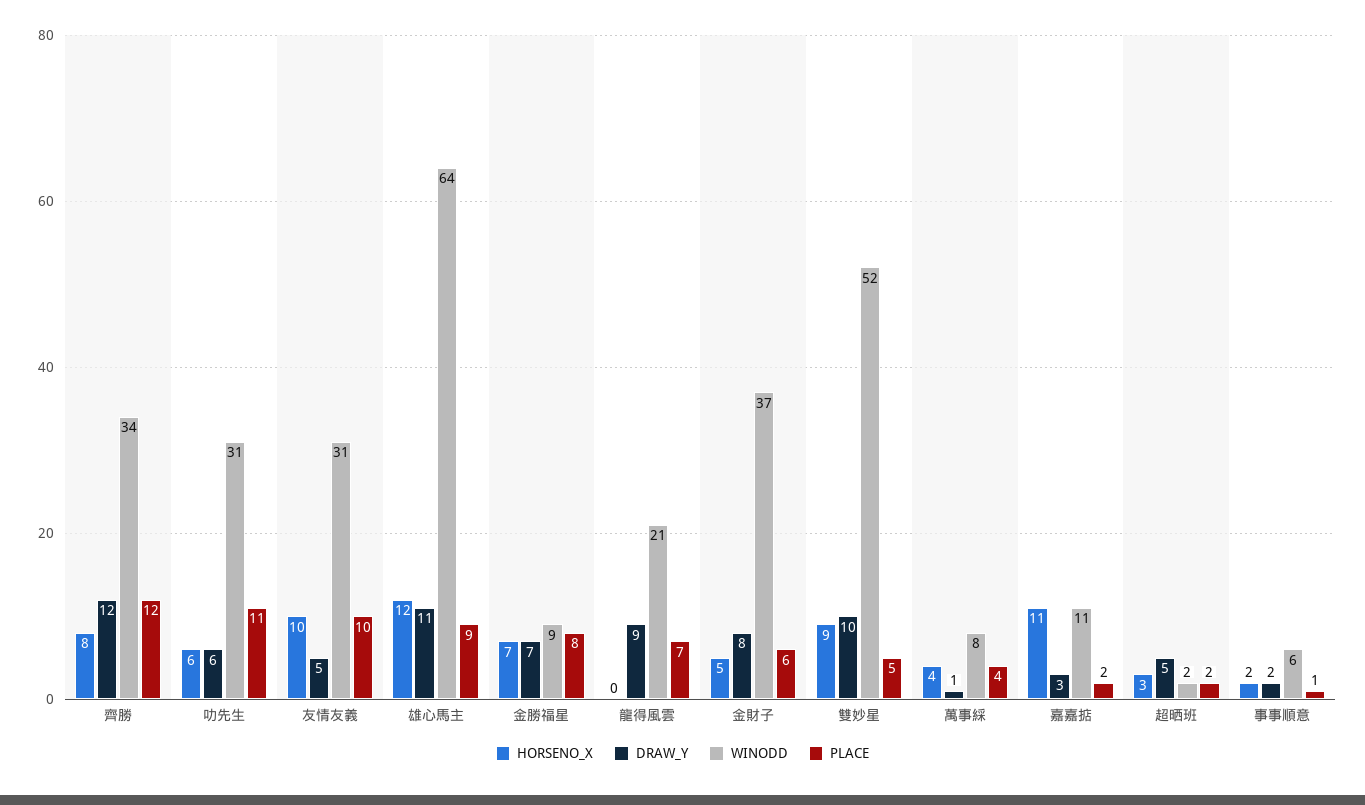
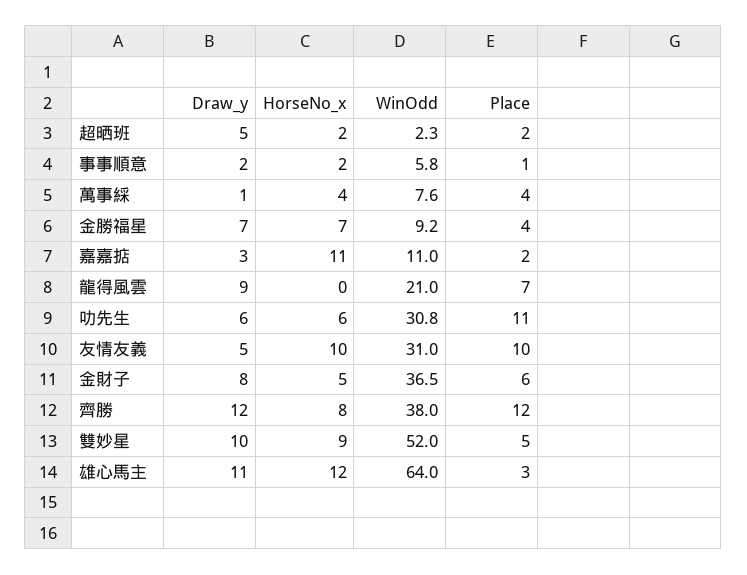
WINODD, 齊勝: 34 -> 38
PLACE, 雄心馬主: 9 -> 3
PLACE, 金勝福星: 8 -> 4
HORSENO_X, 超晒班: 3 -> 2

